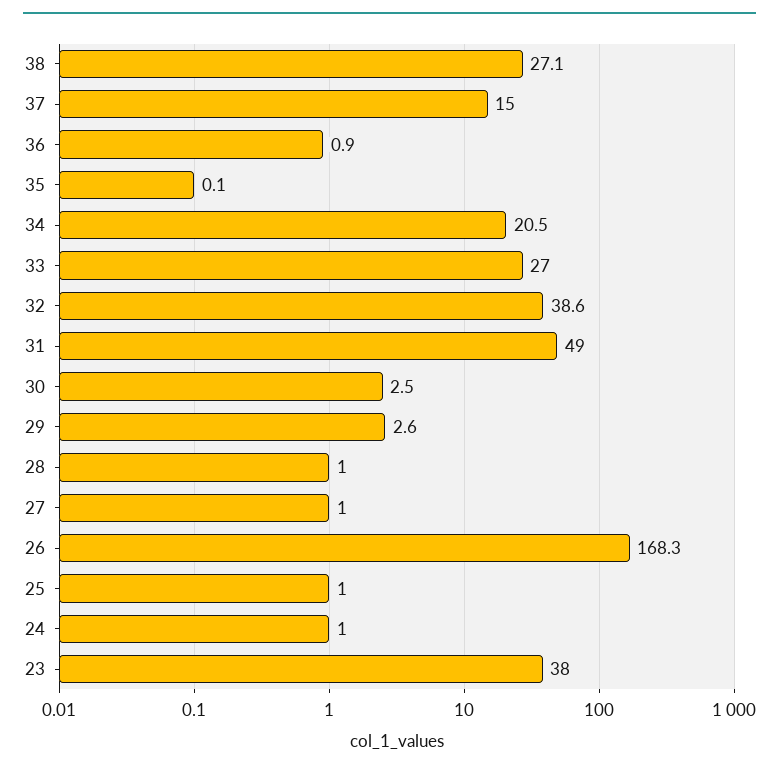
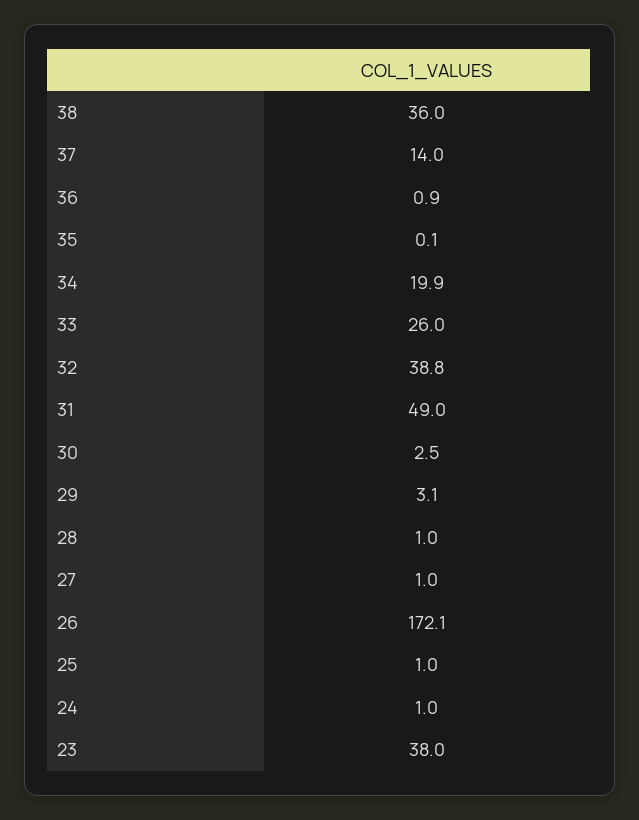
38: 27.1 -> 36
37: 15 -> 14
34: 20.5 -> 19.9
33: 27 -> 26
32: 38.6 -> 38.8
29: 2.6 -> 3.1
26: 168.3 -> 172.1

